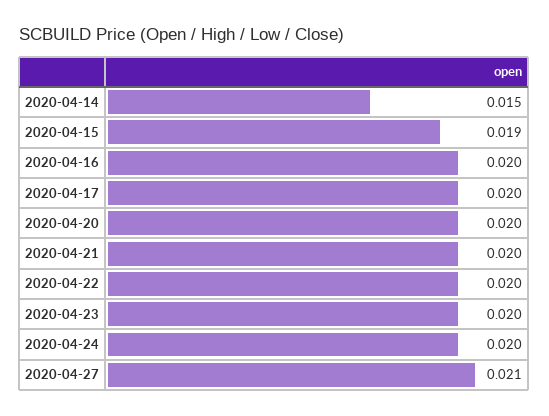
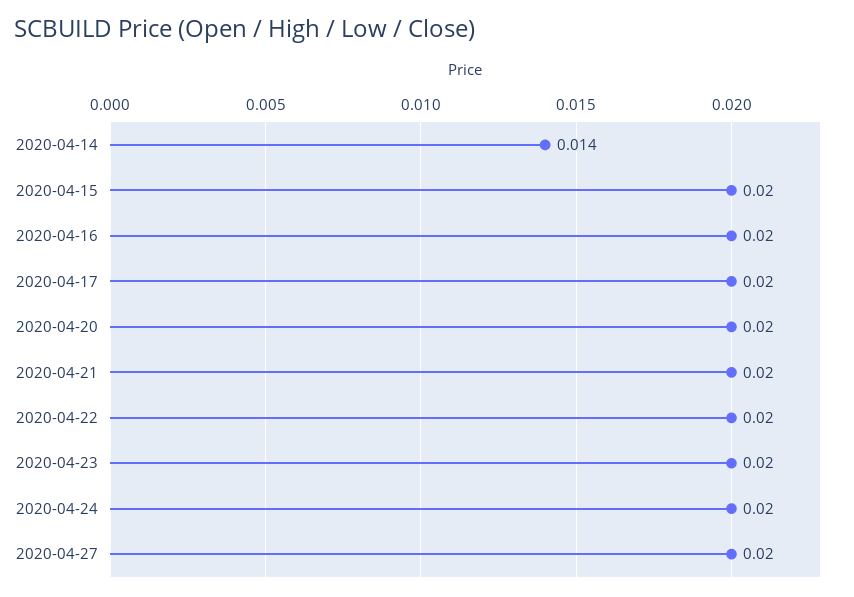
2020-04-14: 0.015 -> 0.014
2020-04-15: 0.019 -> 0.02
2020-04-27: 0.021 -> 0.02

